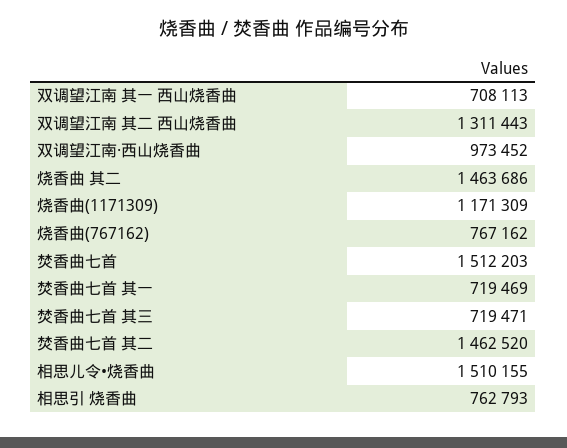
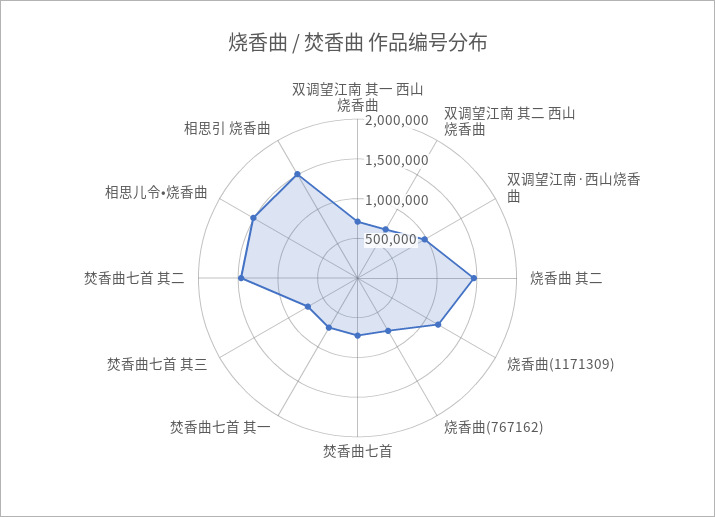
双调望江南 其二 西山烧香曲: 1311443 -> 750000
焚香曲七首: 1512203 -> 750000
相思引 烧香曲: 762793 -> 1500000

